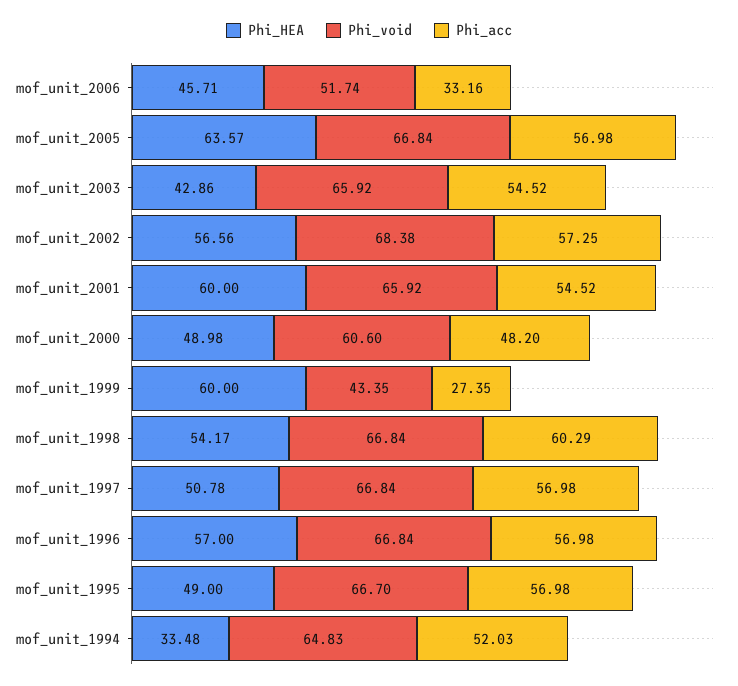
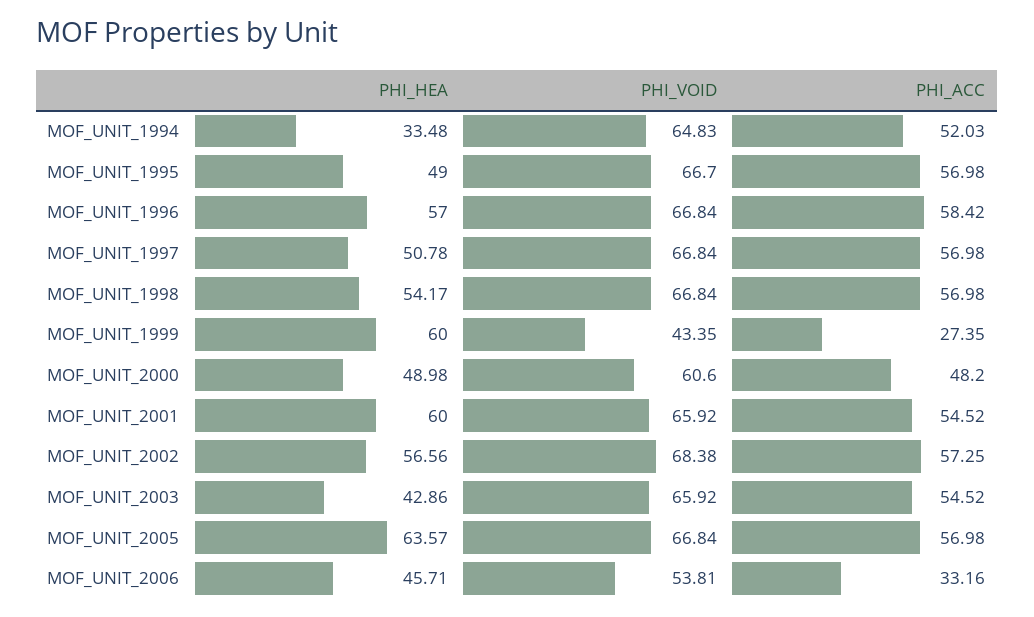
Phi_void, mof_unit_2006: 51.74 -> 53.81
Phi_acc, mof_unit_1998: 60.29 -> 56.98
Phi_acc, mof_unit_1996: 56.98 -> 58.42

